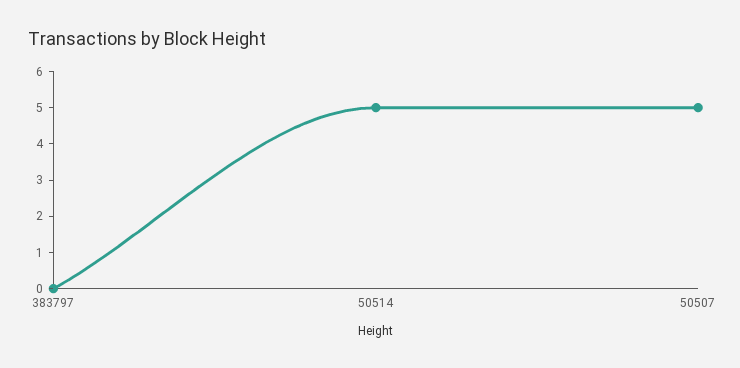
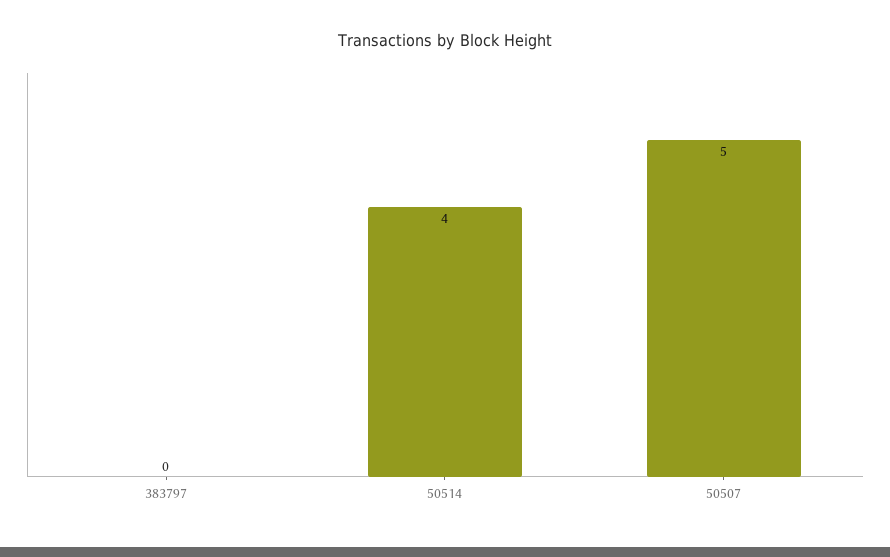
50514: 5 -> 4

